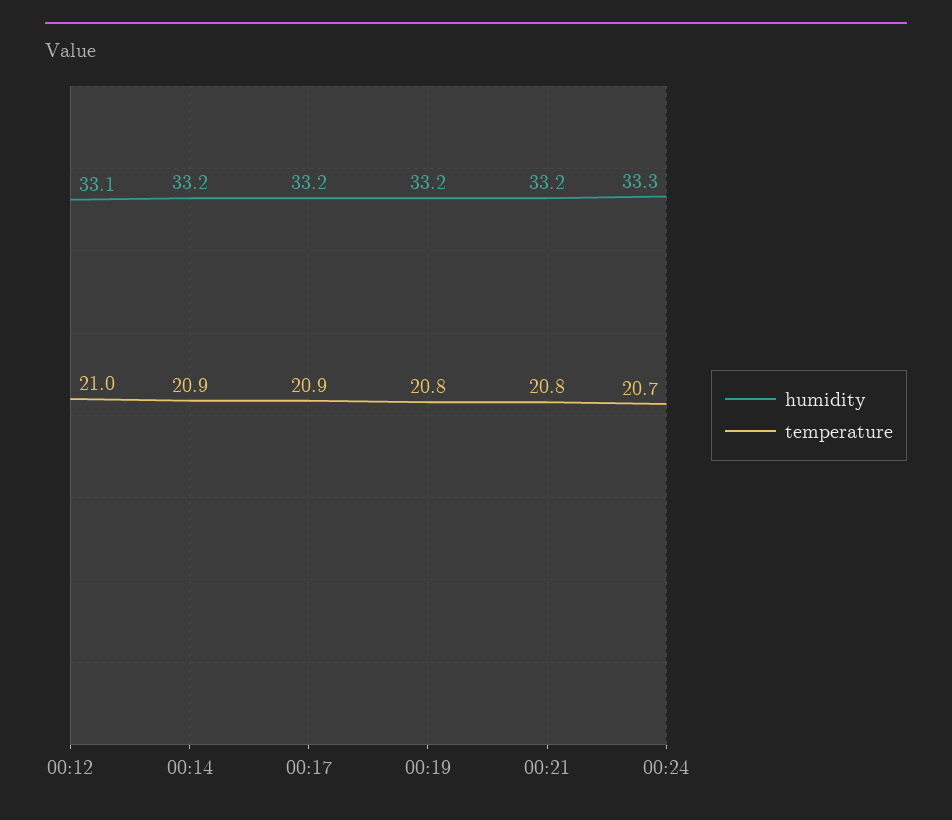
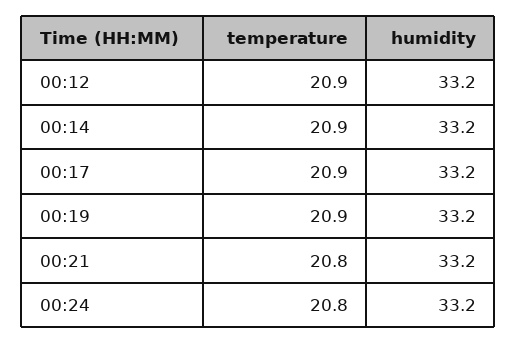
humidity, 00:12: 33.1 -> 33.2
temperature, 00:12: 21 -> 20.9
temperature, 00:19: 20.8 -> 20.9
humidity, 00:24: 33.3 -> 33.2
temperature, 00:24: 20.7 -> 20.8

